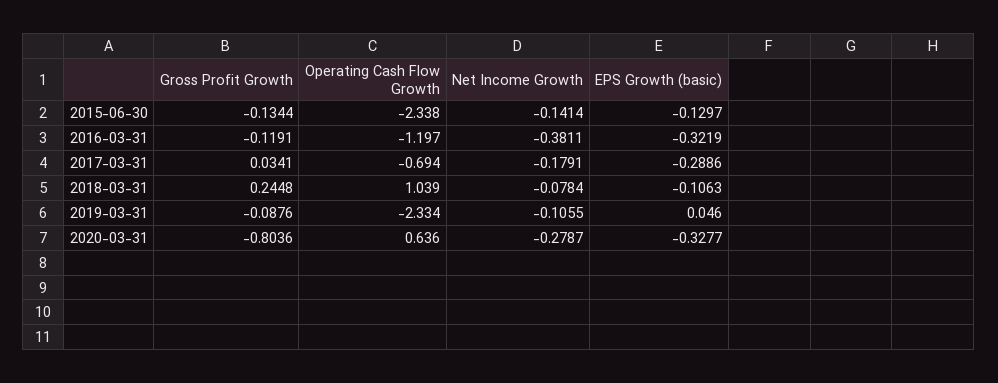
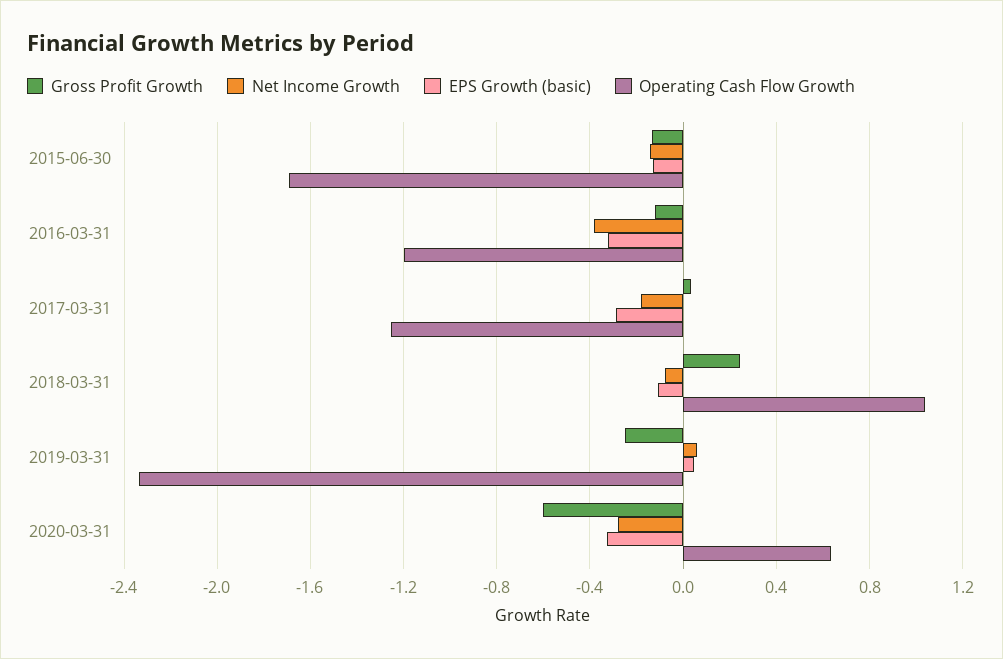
Operating Cash Flow Growth, 2015-06-30: -2.338 -> -1.7
Operating Cash Flow Growth, 2017-03-31: -0.694 -> -1.25
Gross Profit Growth, 2019-03-31: -0.0876 -> -0.25
Net Income Growth, 2019-03-31: -0.1055 -> 0.05
Gross Profit Growth, 2020-03-31: -0.8036 -> -0.6

